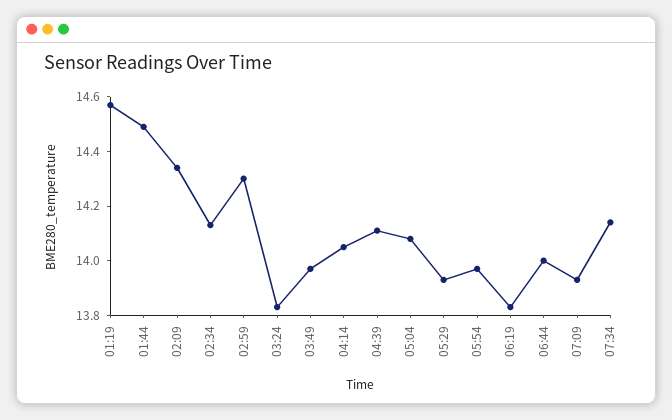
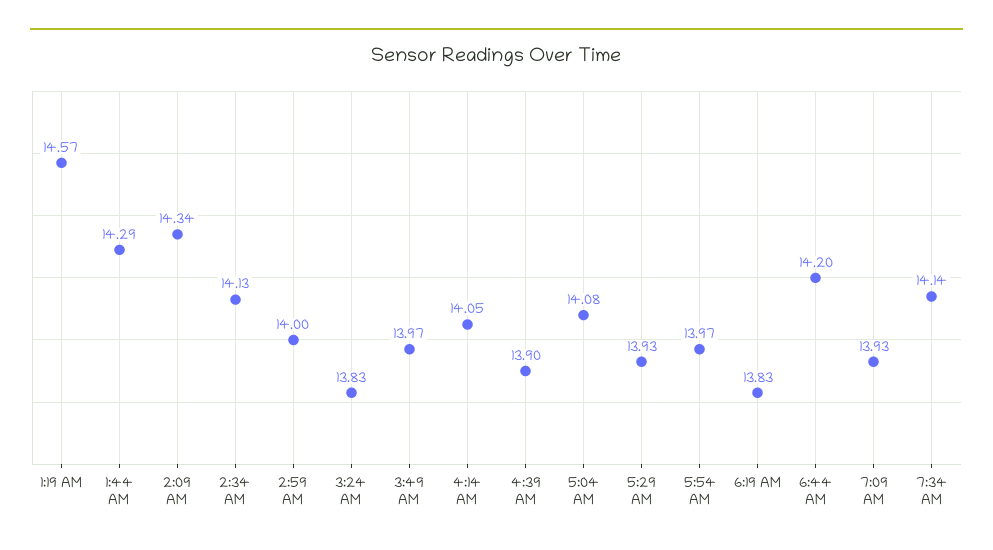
01:44: 14.5 -> 14.29
02:59: 14.3 -> 14
04:39: 14.1 -> 13.9
06:44: 14 -> 14.2

